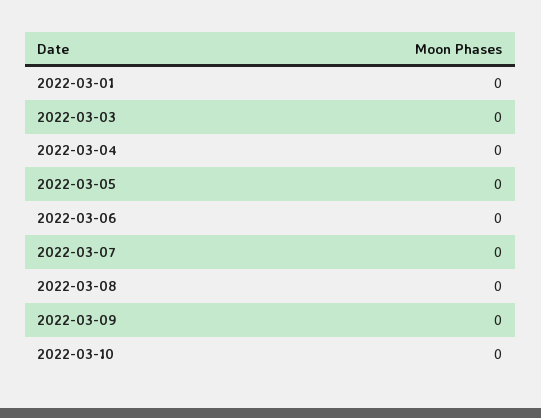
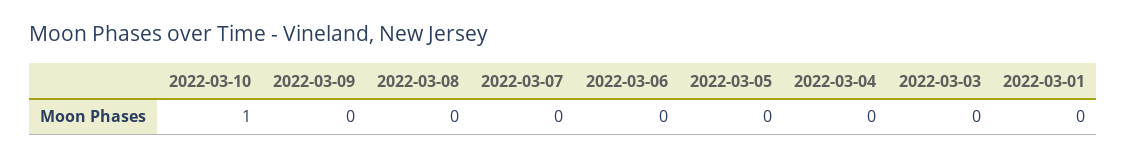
2022-03-10: 0 -> 1

